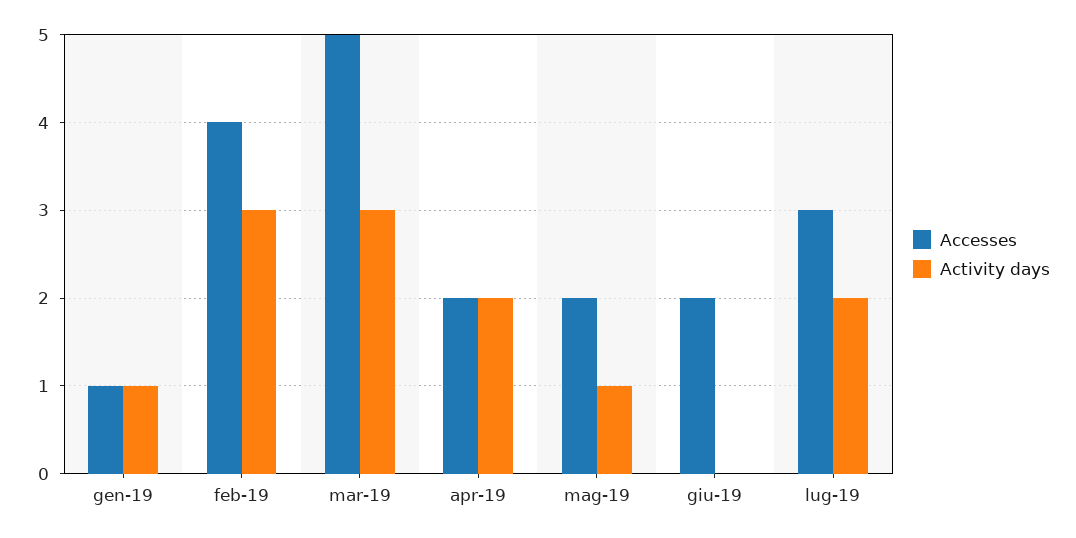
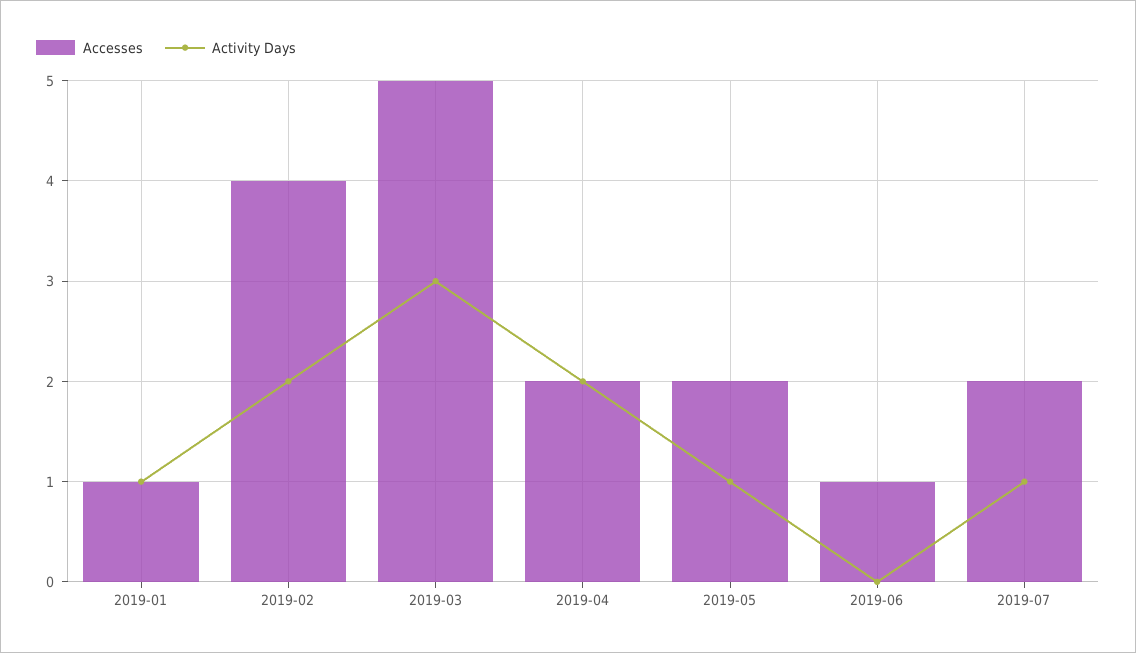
Activity days, feb-19: 3 -> 2
Accesses, giu-19: 2 -> 1
Accesses, lug-19: 3 -> 2
Activity days, lug-19: 2 -> 1

